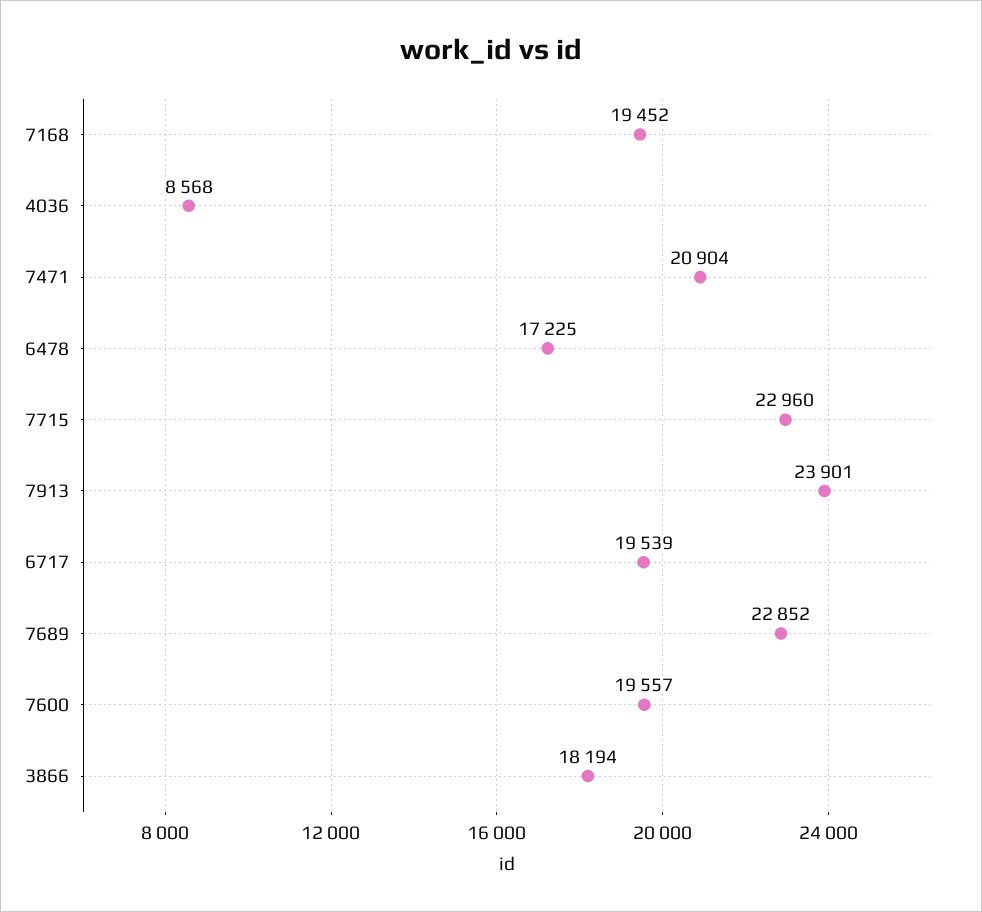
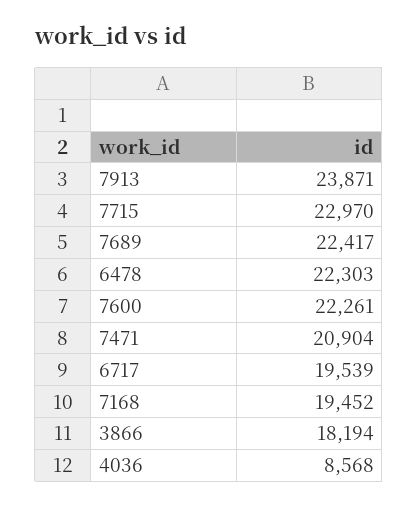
6478: 17225 -> 22303
7715: 22960 -> 22970
7913: 23901 -> 23871
7689: 22852 -> 22417
7600: 19557 -> 22261

